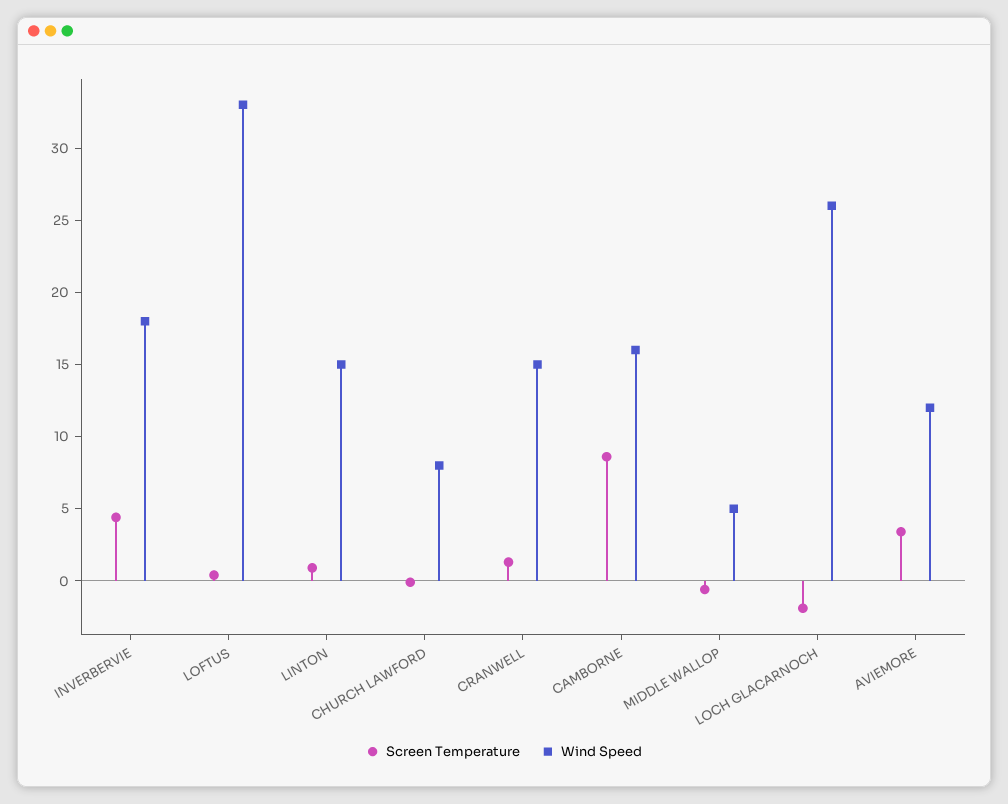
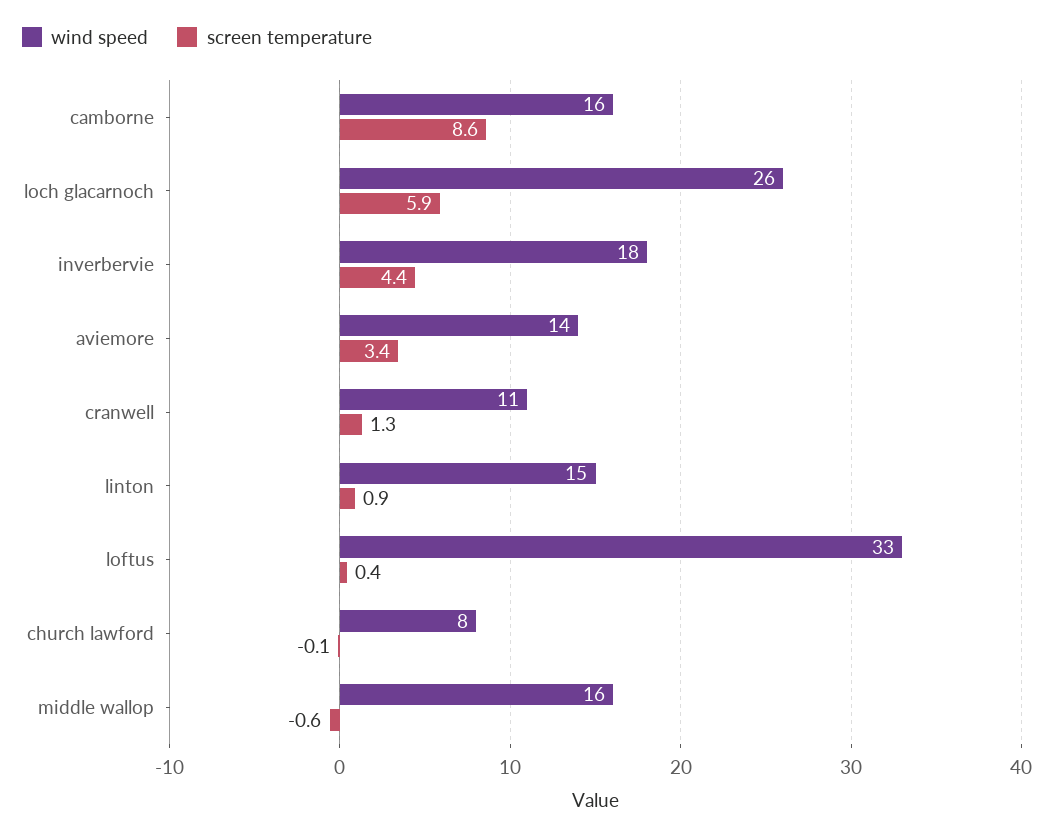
Wind Speed, CRANWELL: 15 -> 11
Wind Speed, MIDDLE WALLOP: 5 -> 16
Screen Temperature, LOCH GLACARNOCH: -2 -> 5.9
Wind Speed, AVIEMORE: 12 -> 14

